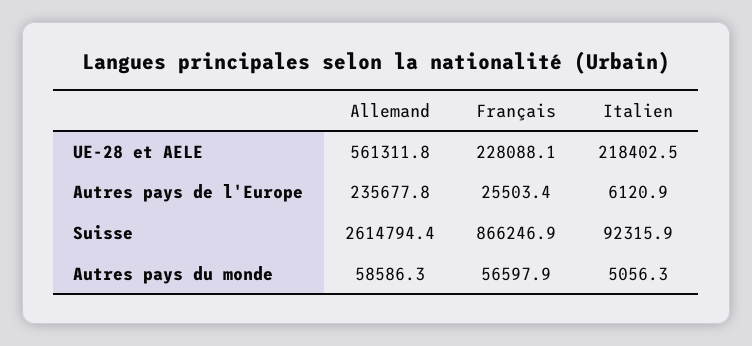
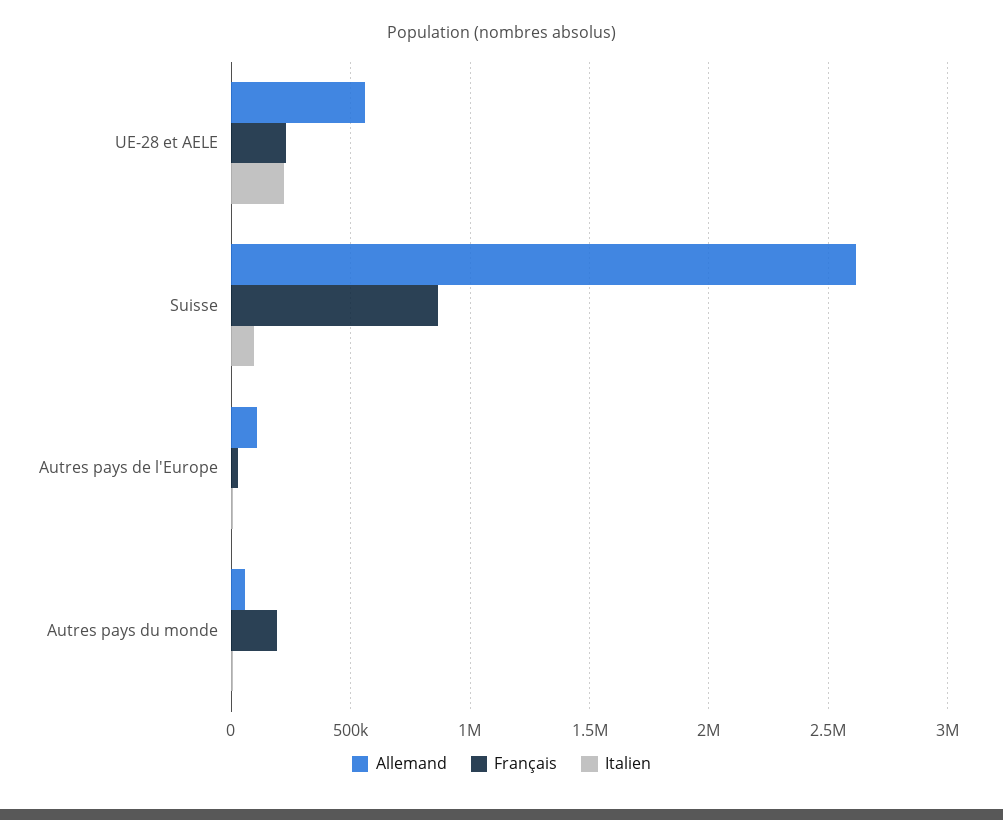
Allemand, Autres pays de l'Europe: 235677.8 -> 100000
Français, Autres pays du monde: 56597.9 -> 200000

